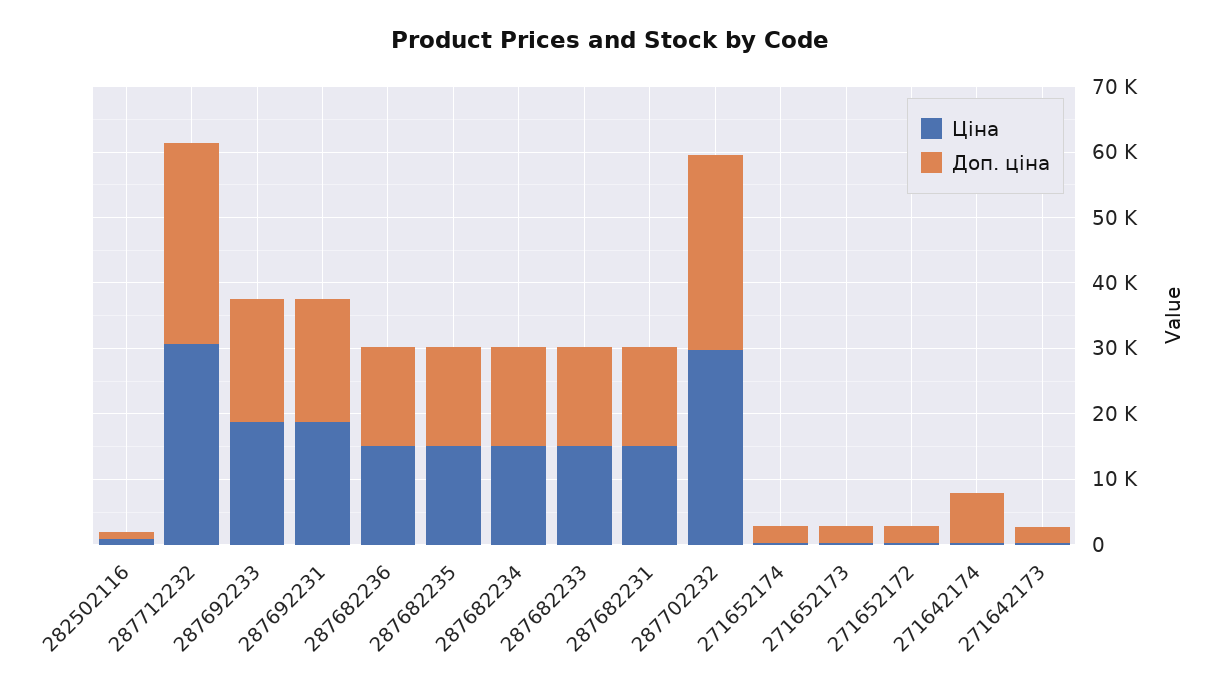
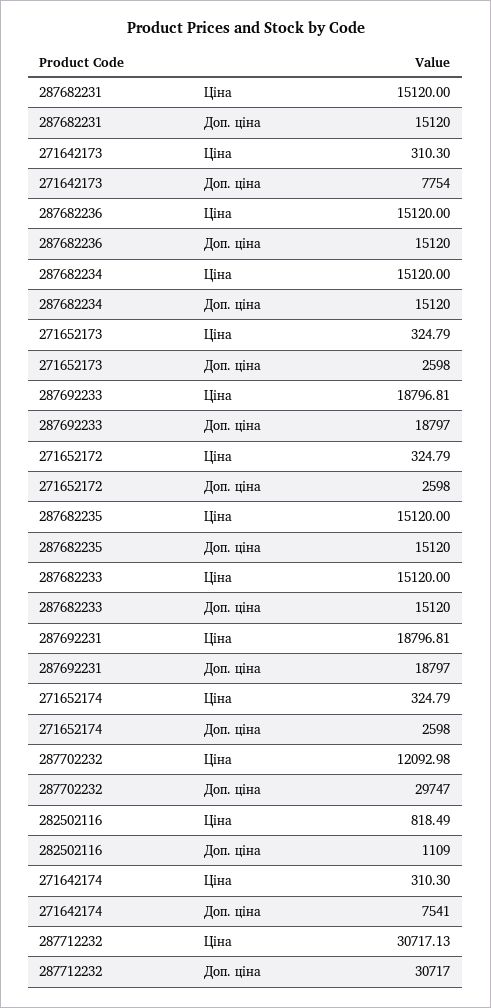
Ціна, 287702232: 30000 -> 12092.98
Доп. ціна, 271642173: 2000 -> 7754

